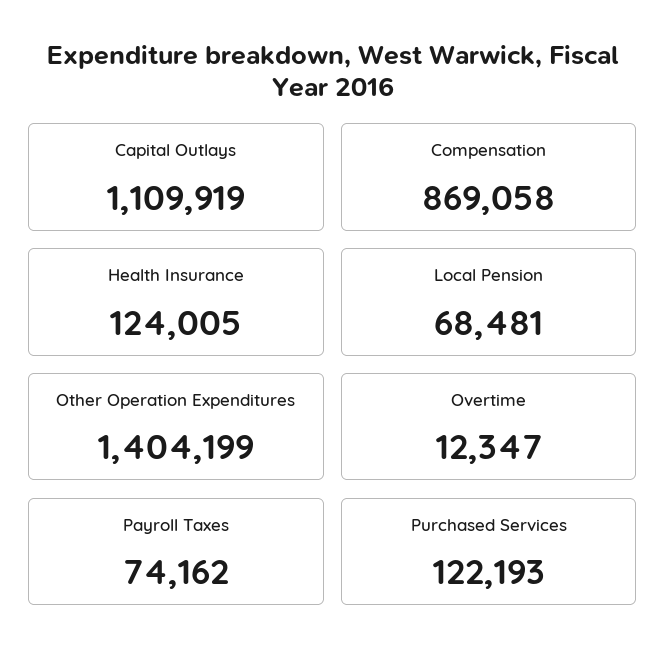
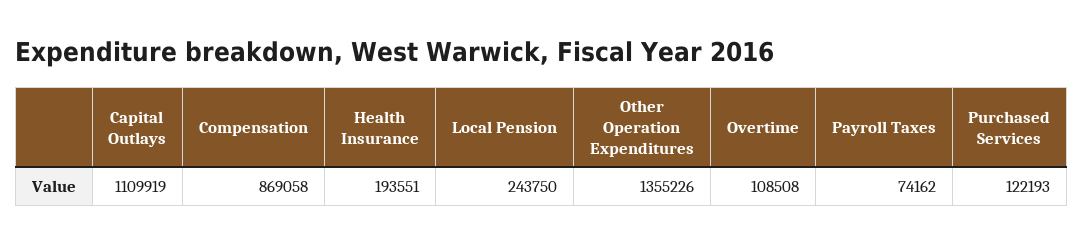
Health Insurance: 124005 -> 193551
Local Pension: 68481 -> 243750
Other Operation Expenditures: 1404199 -> 1355226
Overtime: 12347 -> 108508

